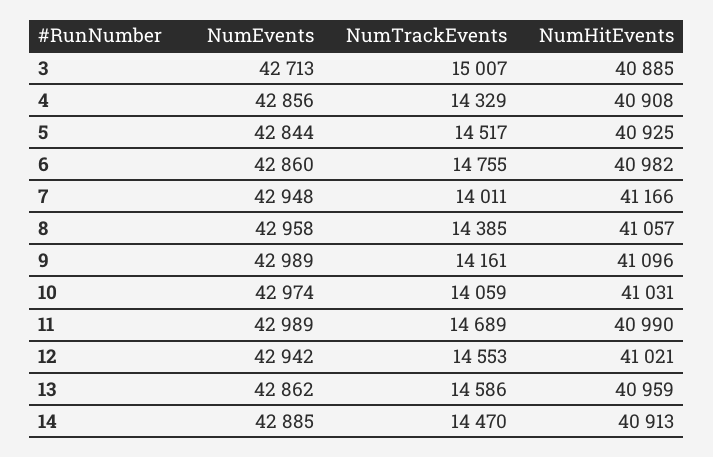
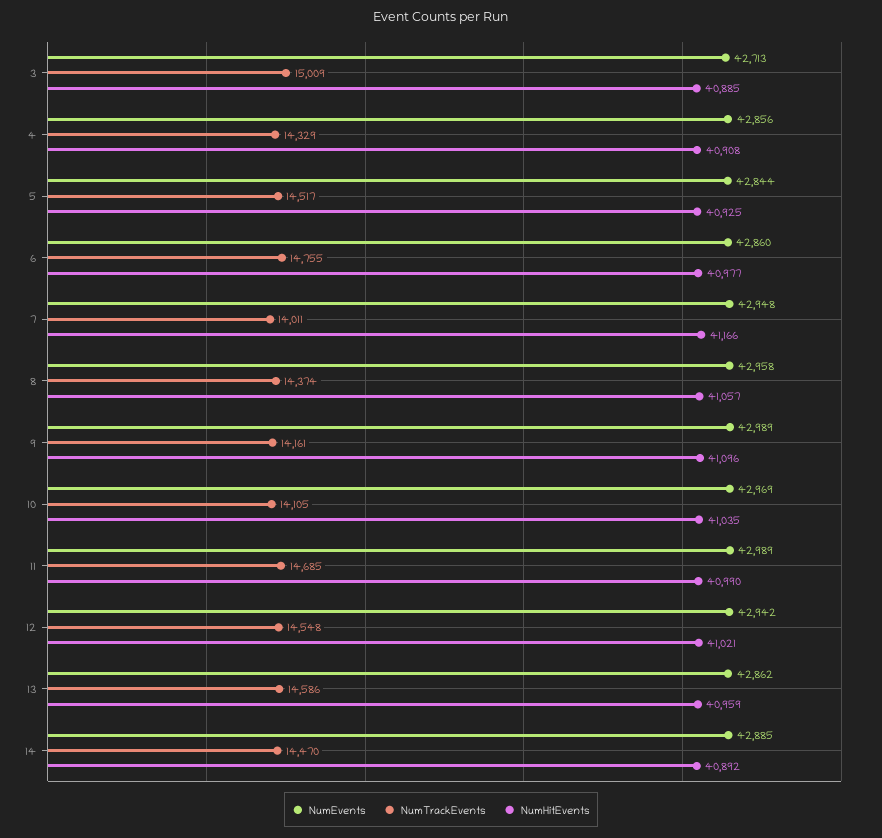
NumTrackEvents, 3: 15007 -> 15009
NumHitEvents, 6: 40982 -> 40977
NumTrackEvents, 8: 14385 -> 14374
NumEvents, 10: 42974 -> 42969
NumTrackEvents, 10: 14059 -> 14105
NumHitEvents, 10: 41031 -> 41035
NumTrackEvents, 11: 14689 -> 14685
NumTrackEvents, 12: 14553 -> 14548
NumHitEvents, 14: 40913 -> 40892

